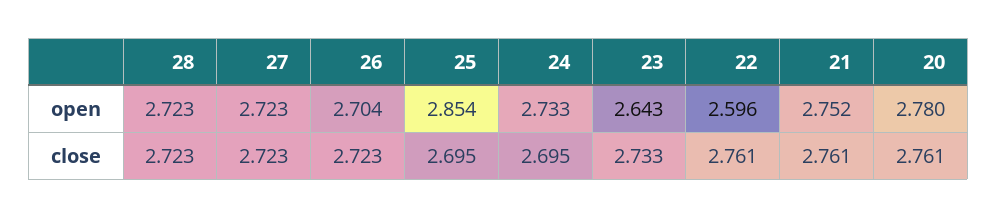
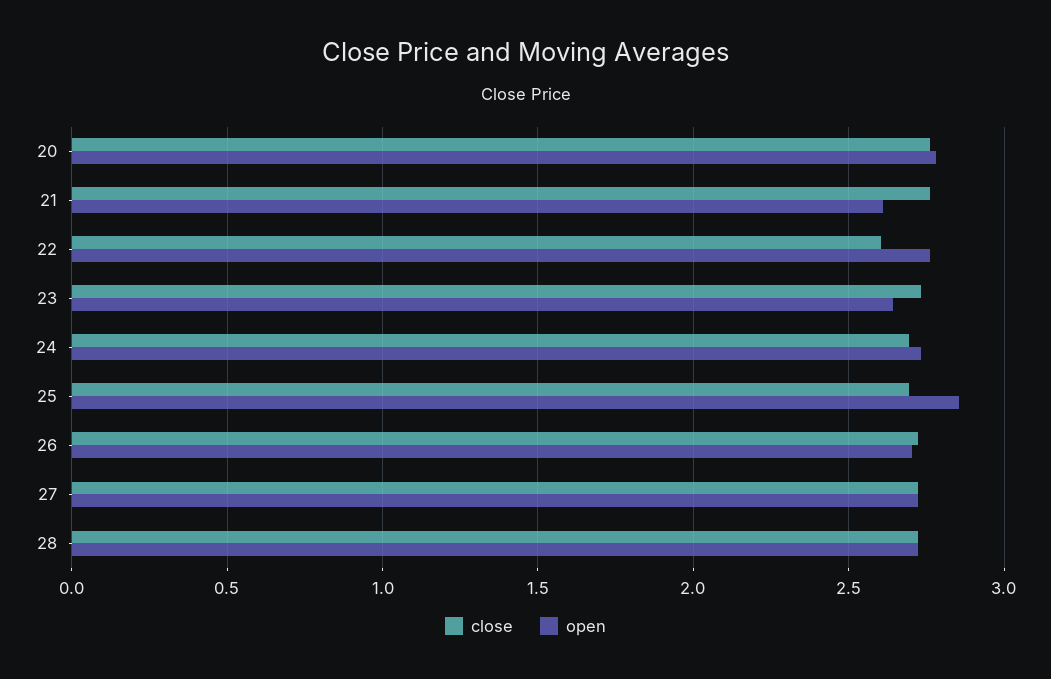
open, 22: 2.596 -> 2.75
open, 21: 2.752 -> 2.6
close, 22: 2.761 -> 2.6

